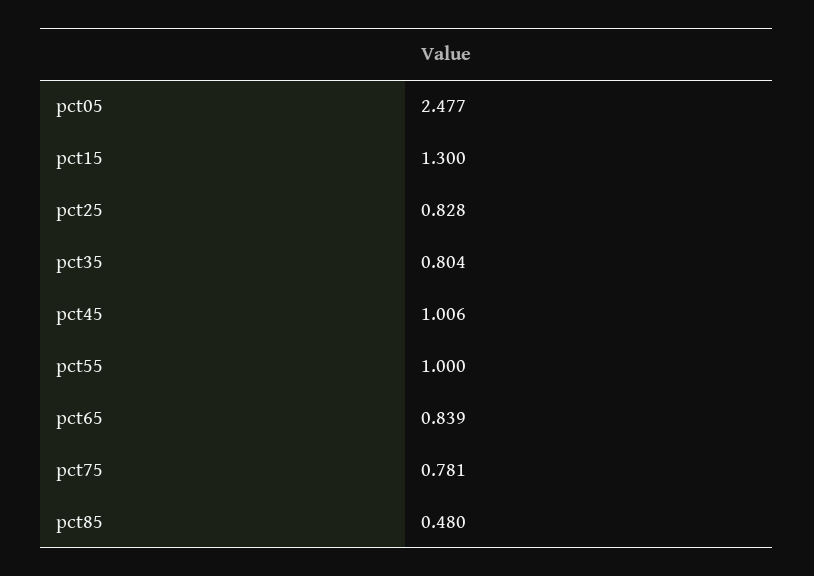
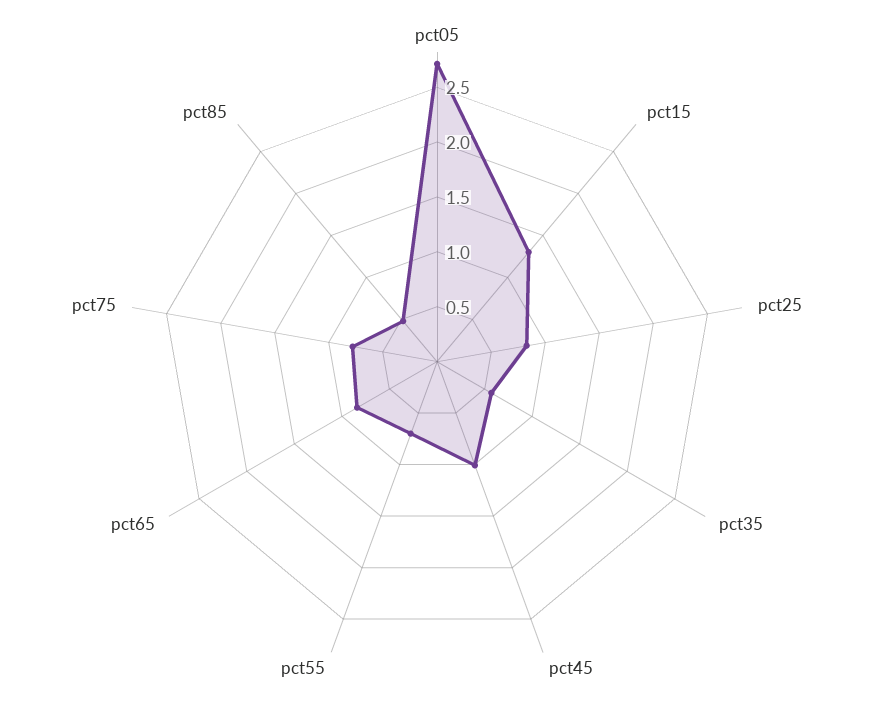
pct05: 2.477 -> 2.7
pct35: 0.804 -> 0.6
pct55: 1 -> 0.7

